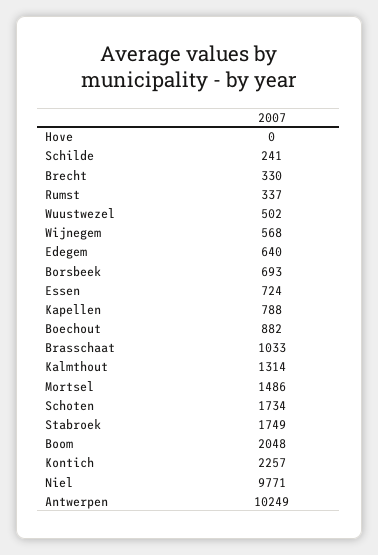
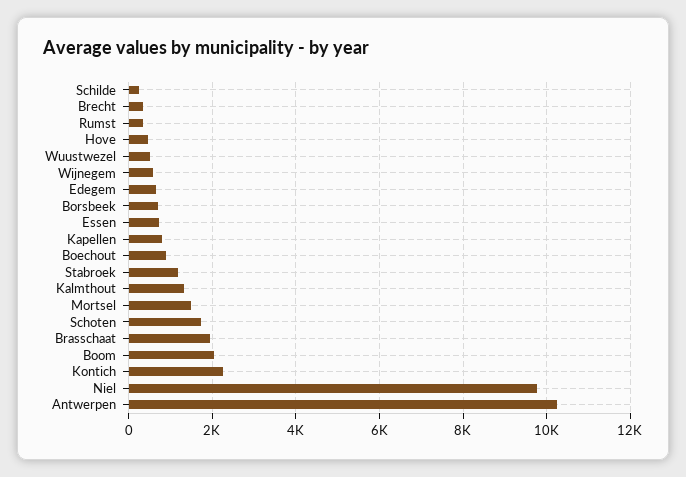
Hove: 0 -> 400
Brasschaat: 1033 -> 2000
Stabroek: 1749 -> 1200

